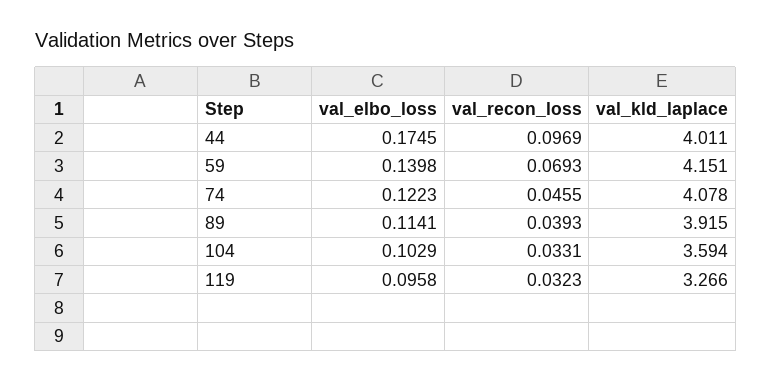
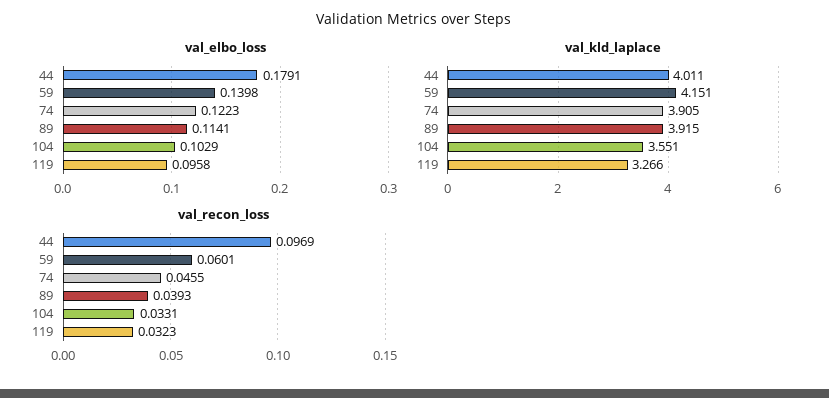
val_elbo_loss, 44: 0.1745 -> 0.1791
val_recon_loss, 59: 0.0693 -> 0.0601
val_kld_laplace, 74: 4.078 -> 3.905
val_kld_laplace, 104: 3.594 -> 3.551

